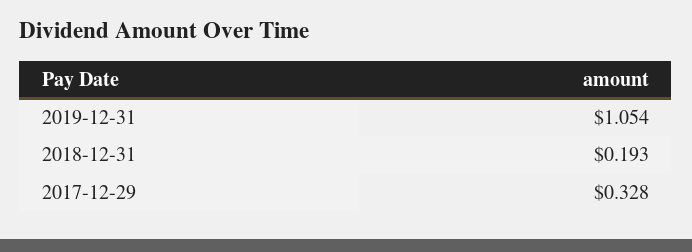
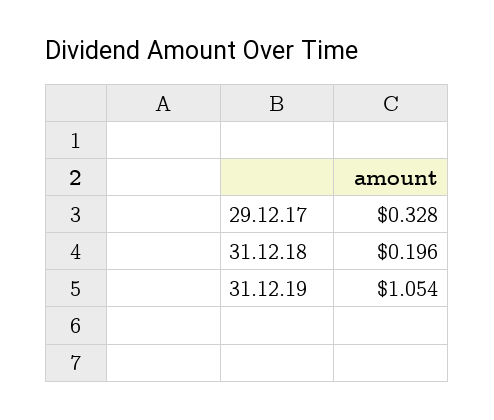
2018-12-31: 0.193 -> 0.196

